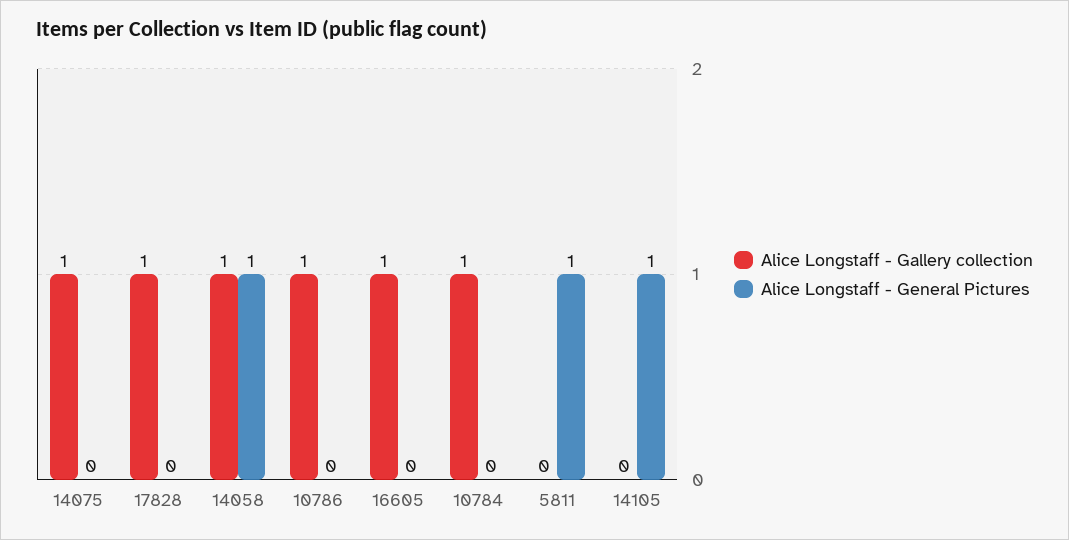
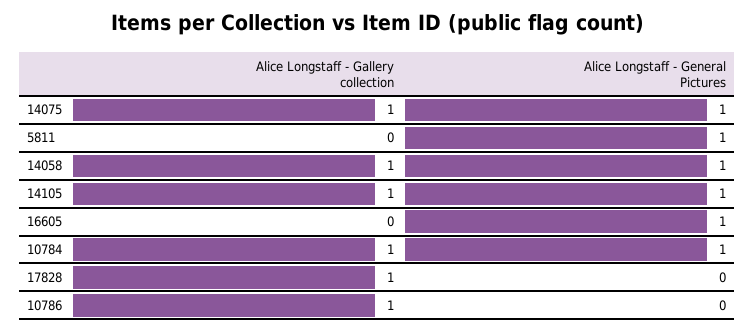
Alice Longstaff - General Pictures, 14075: 0 -> 1
Alice Longstaff - Gallery collection, 16605: 1 -> 0
Alice Longstaff - General Pictures, 16605: 0 -> 1
Alice Longstaff - General Pictures, 10784: 0 -> 1
Alice Longstaff - Gallery collection, 14105: 0 -> 1

